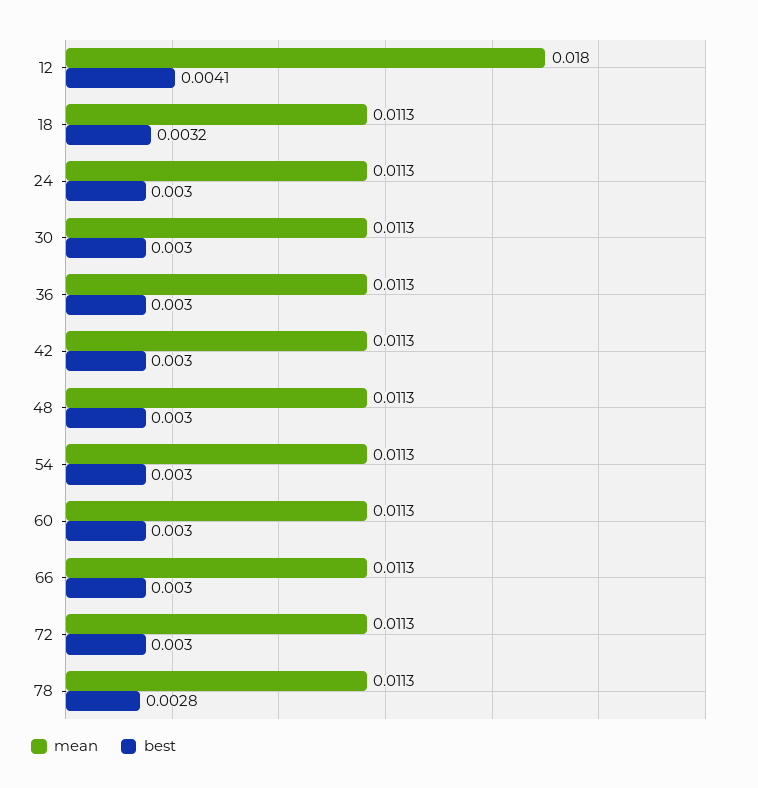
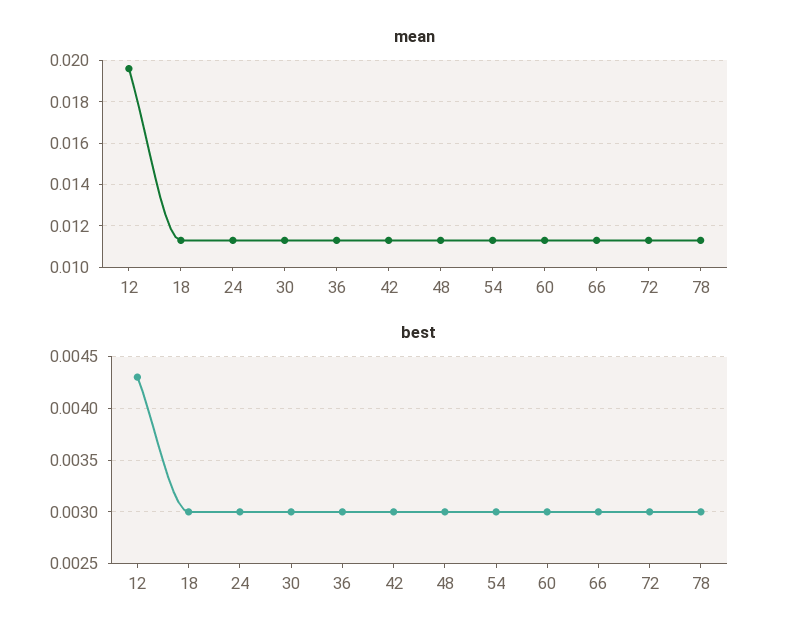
mean, 12: 0.018 -> 0.0195
best, 12: 0.0041 -> 0.0043
best, 18: 0.0032 -> 0.003
best, 78: 0.0028 -> 0.003

